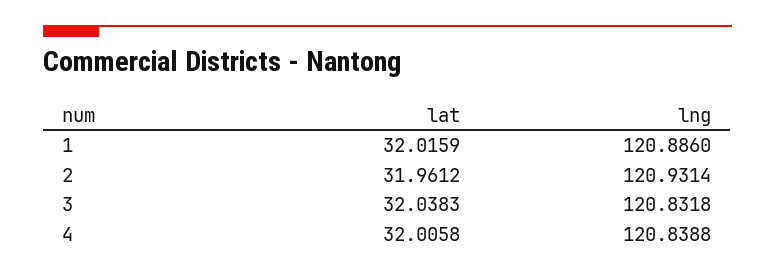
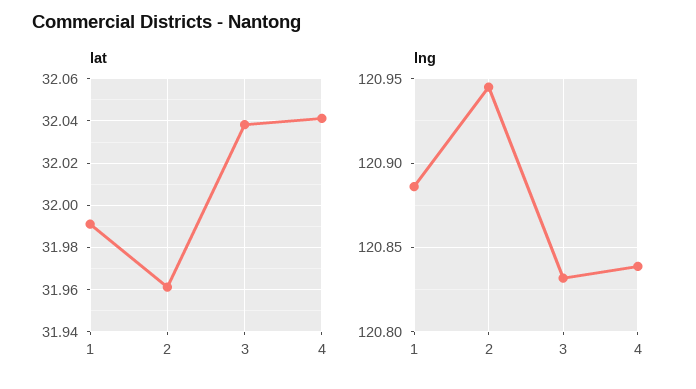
lat, 1: 32.0159 -> 31.99
lng, 2: 120.9314 -> 120.945
lat, 4: 32.0058 -> 32.04

